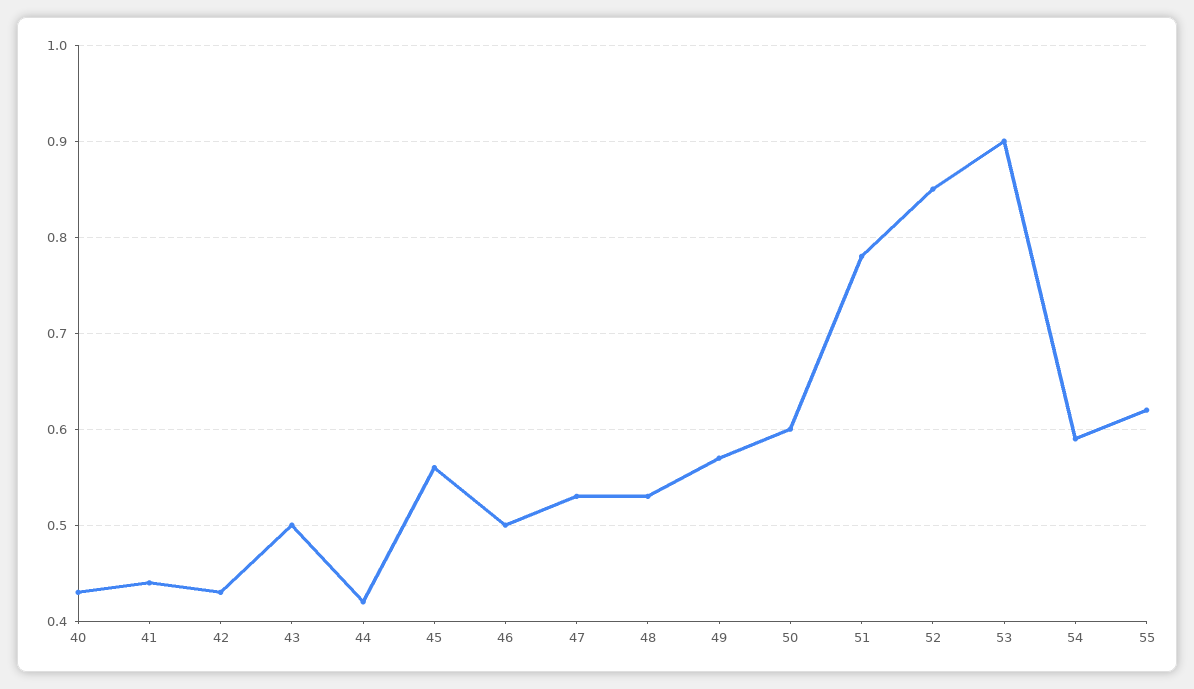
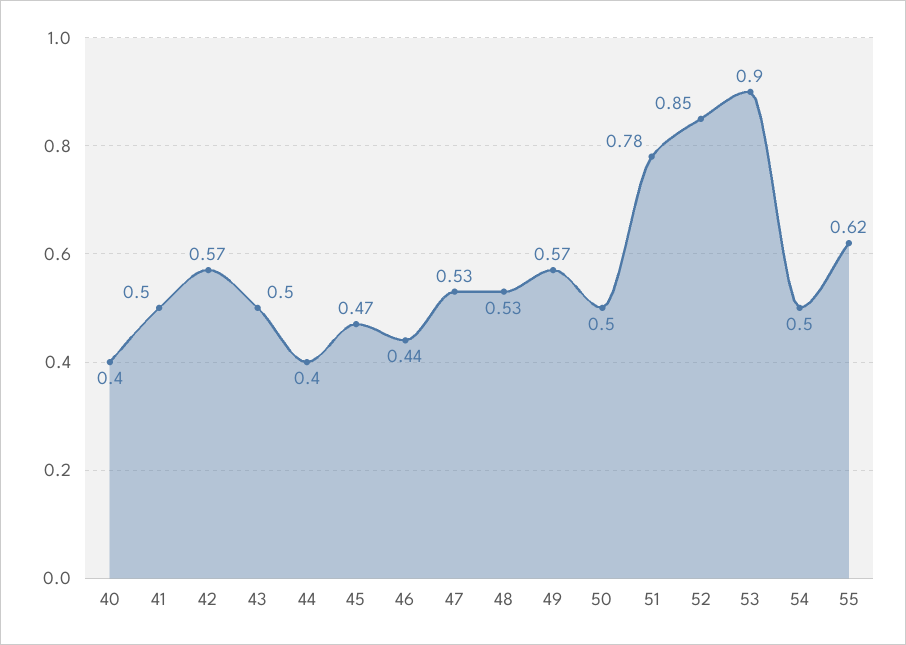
40: 0.43 -> 0.4
41: 0.44 -> 0.5
42: 0.43 -> 0.57
44: 0.42 -> 0.4
45: 0.56 -> 0.47
46: 0.5 -> 0.44
50: 0.6 -> 0.5
54: 0.59 -> 0.5

